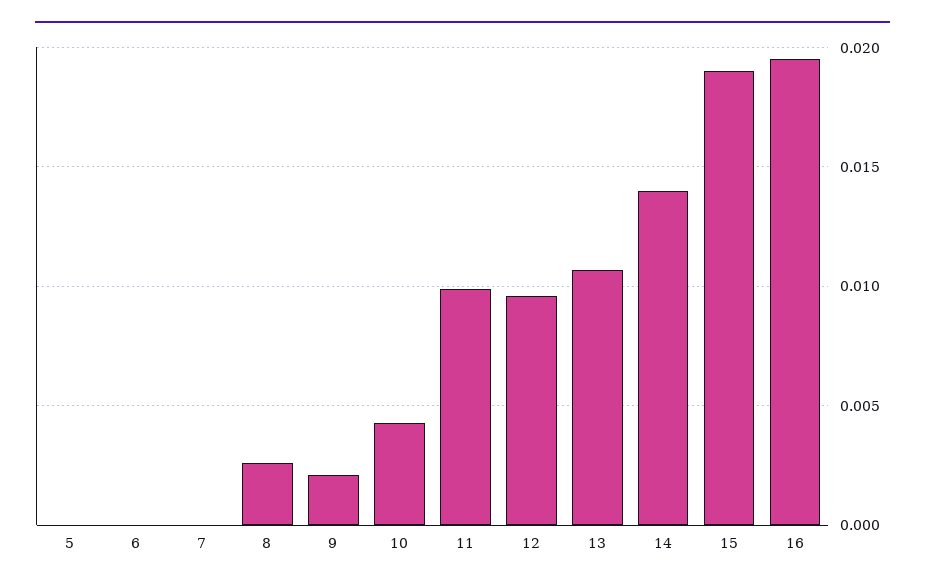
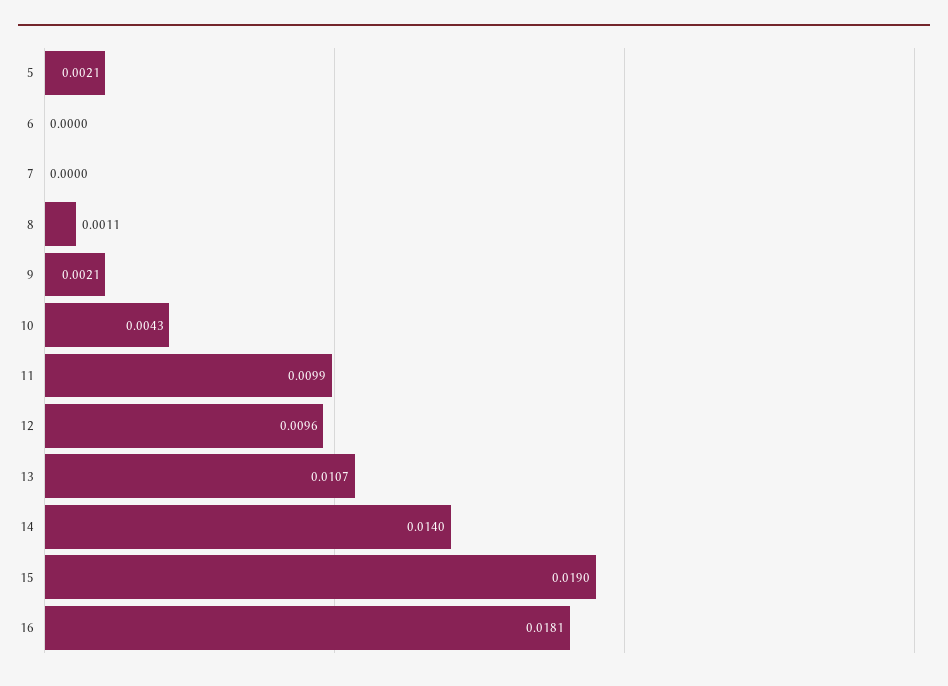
5: 0 -> 0.0021
8: 0.0025 -> 0.0011
16: 0.0195 -> 0.0181

